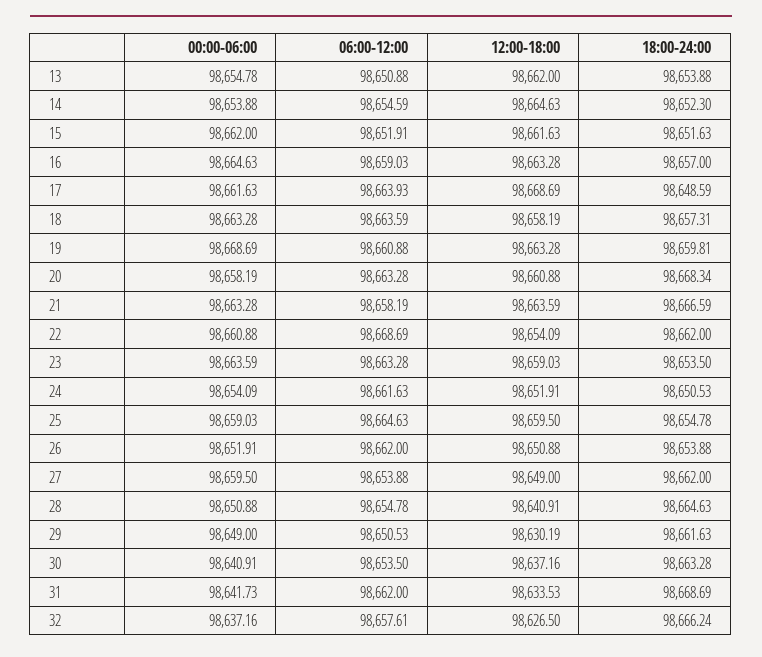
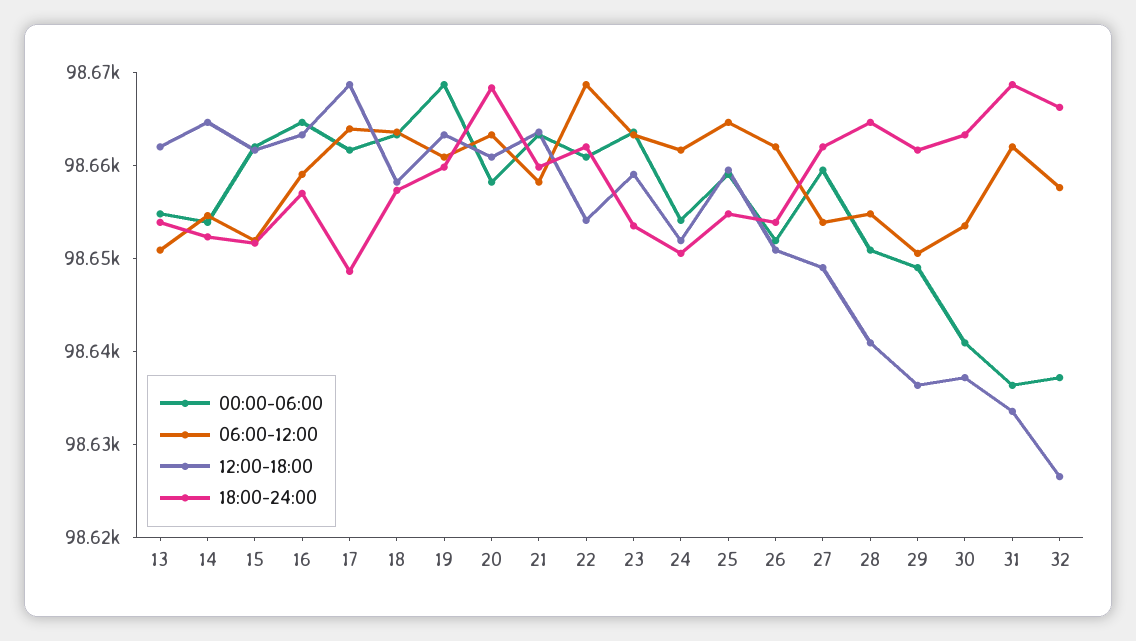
18:00-24:00, 21: 98666.59 -> 98660
12:00-18:00, 29: 98630.19 -> 98636
00:00-06:00, 31: 98641.73 -> 98636

